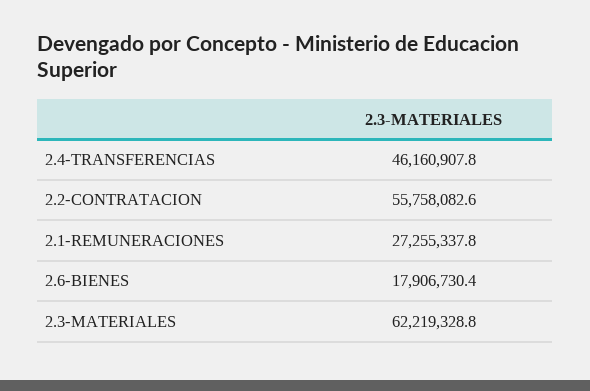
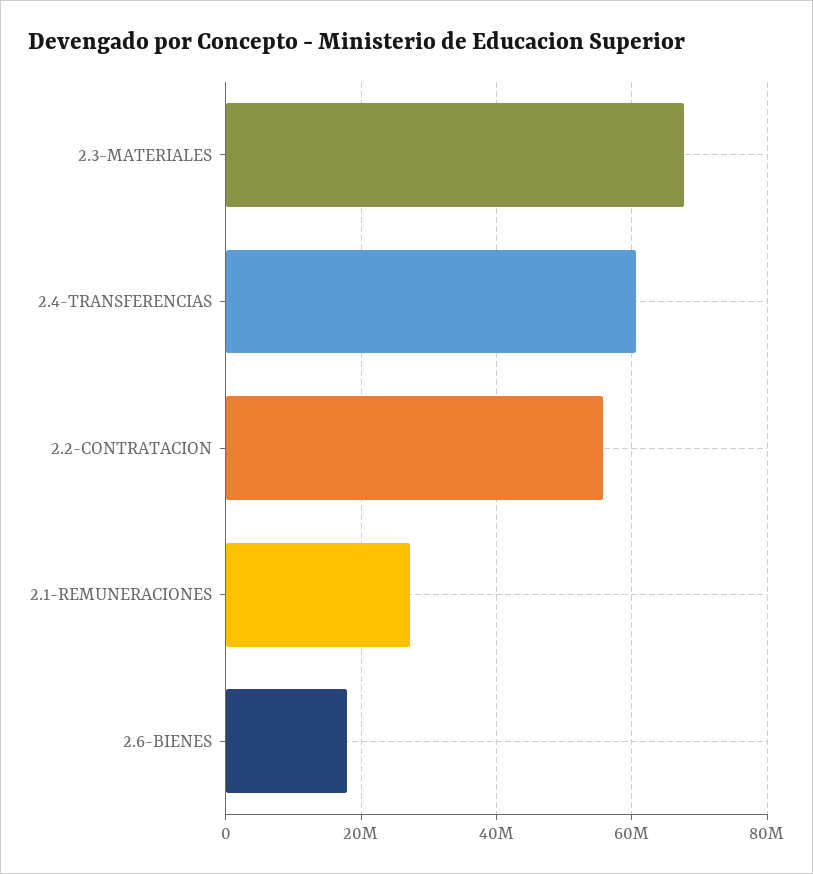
2.4-TRANSFERENCIAS: 46160907.8 -> 60000000
2.3-MATERIALES: 62219328.8 -> 68000000

